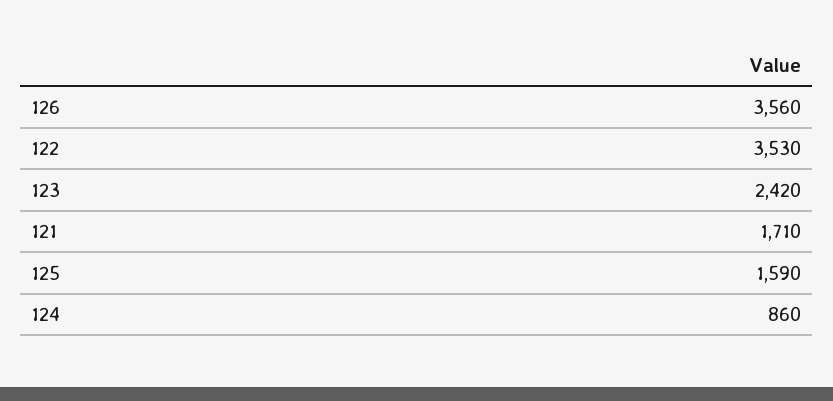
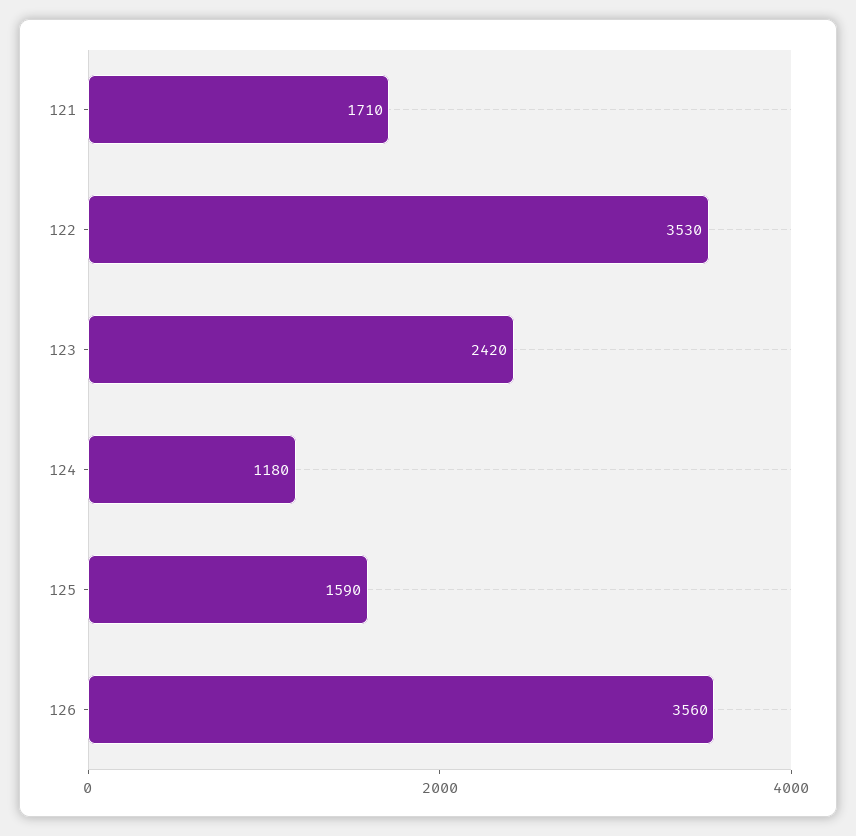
124: 860 -> 1180

